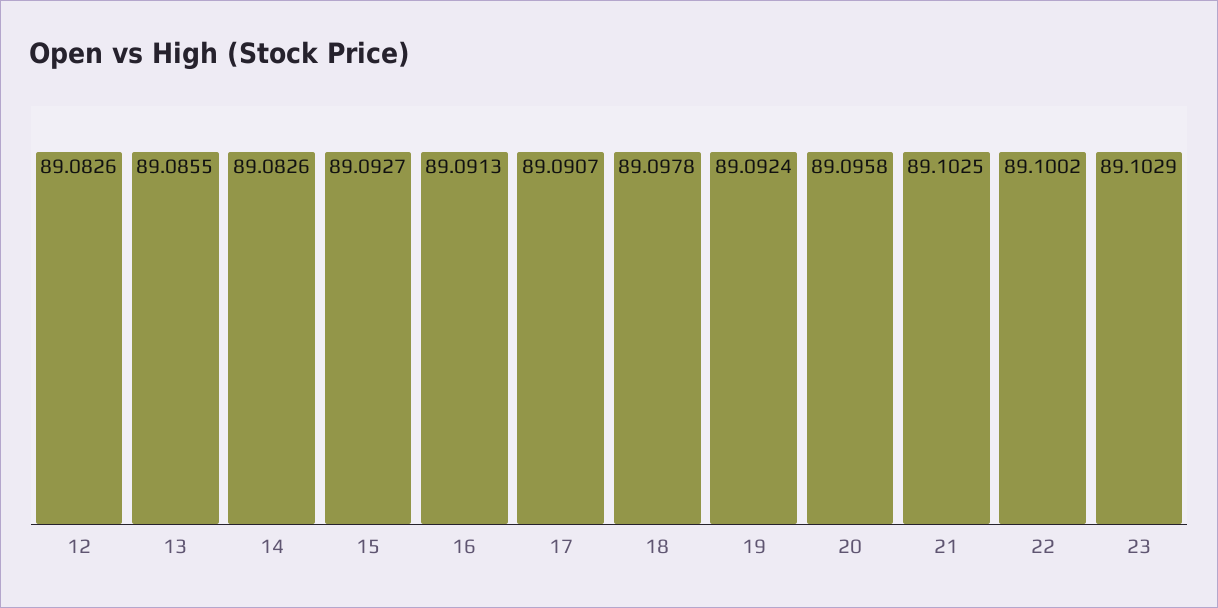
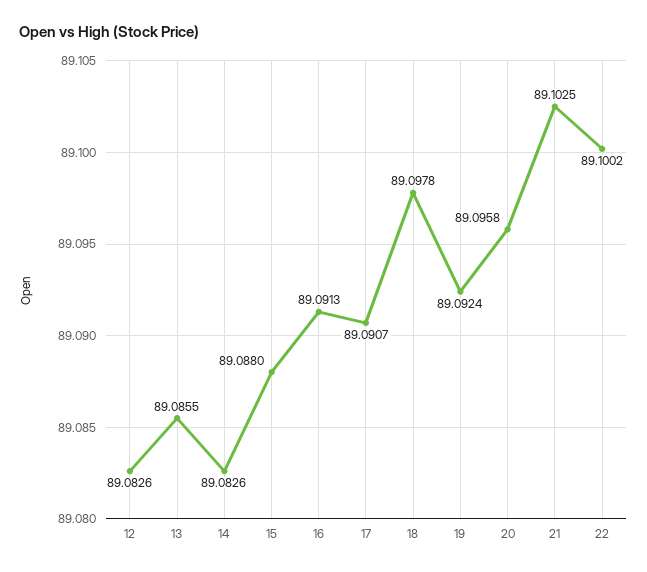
15: 89.0927 -> 89.088
23: 89.1029 -> none

